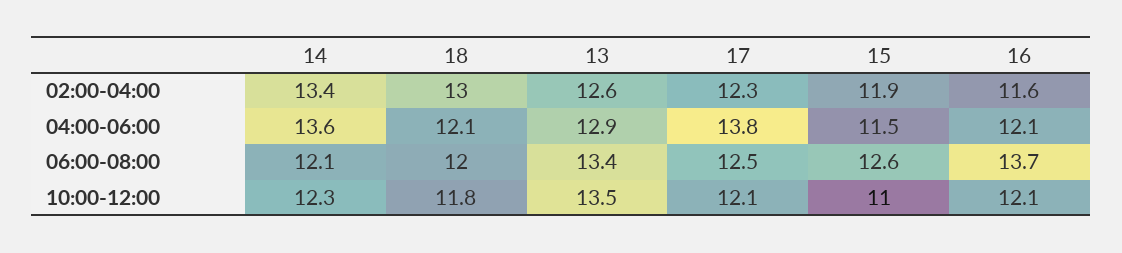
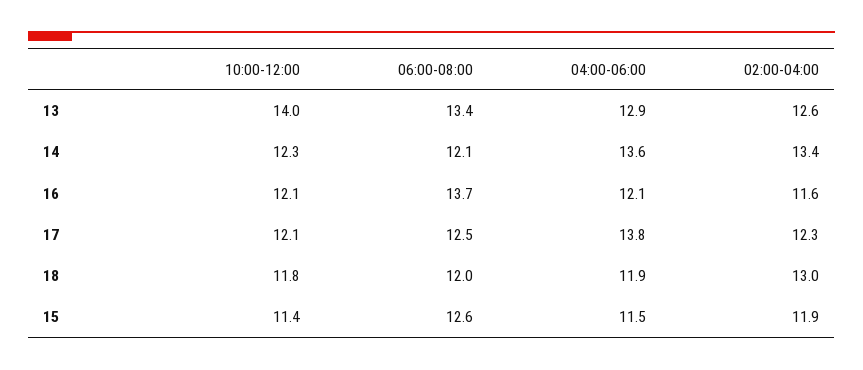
18, 04:00-06:00: 12.1 -> 11.9
13, 10:00-12:00: 13.5 -> 14
15, 10:00-12:00: 11 -> 11.4

